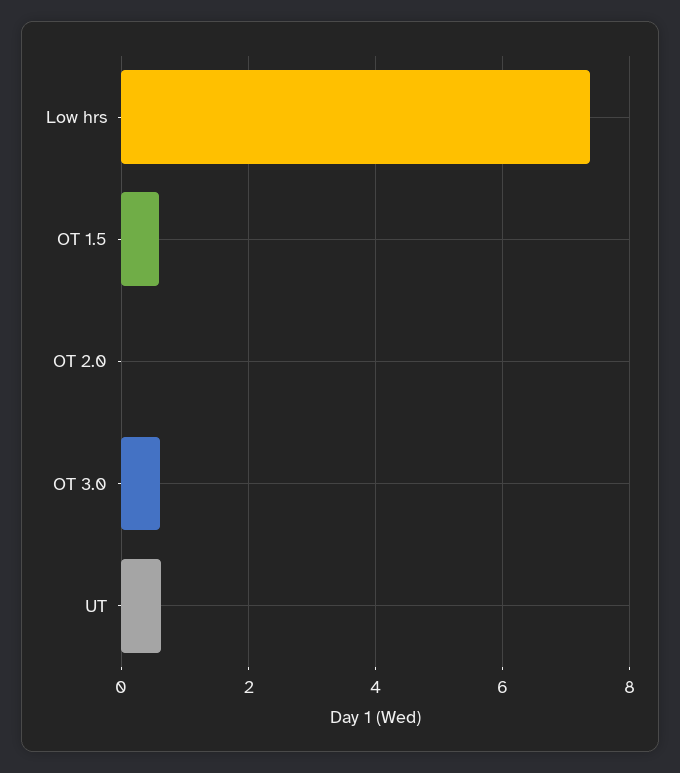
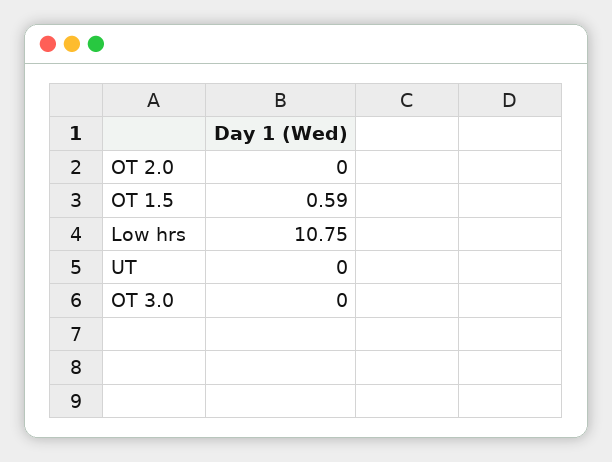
Low hrs: 7.4 -> 10.75
OT 3.0: 0.6 -> 0
UT: 0.6 -> 0

